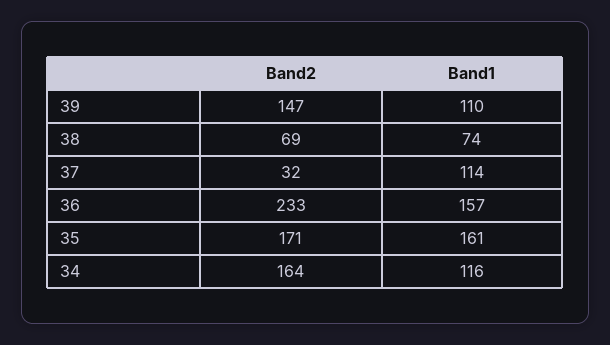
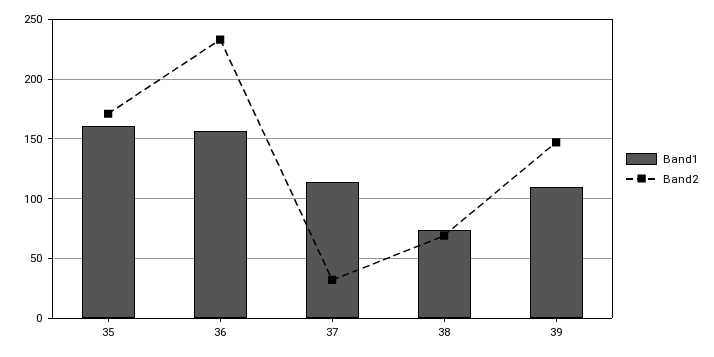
Band2, 34: 164 -> none
Band1, 34: 116 -> none

